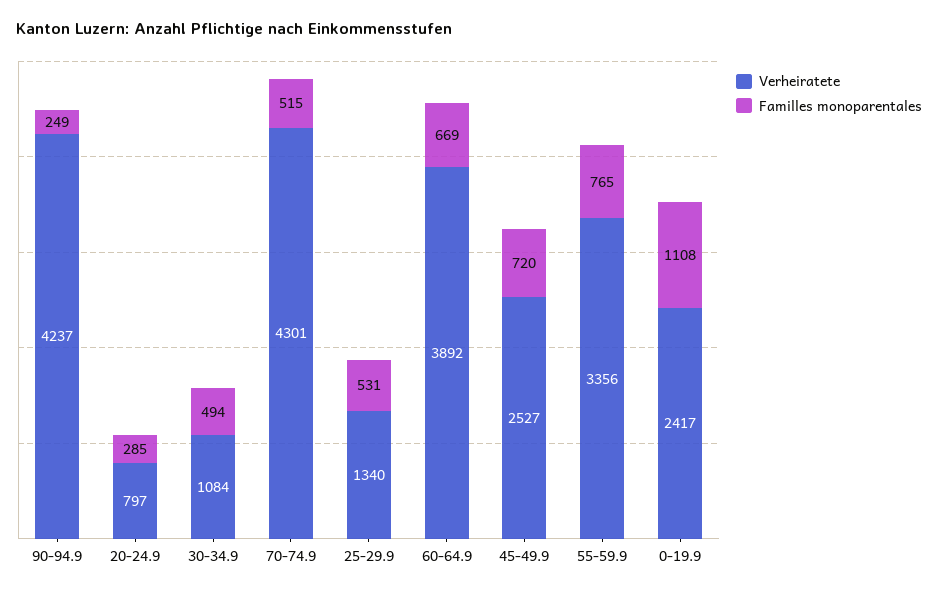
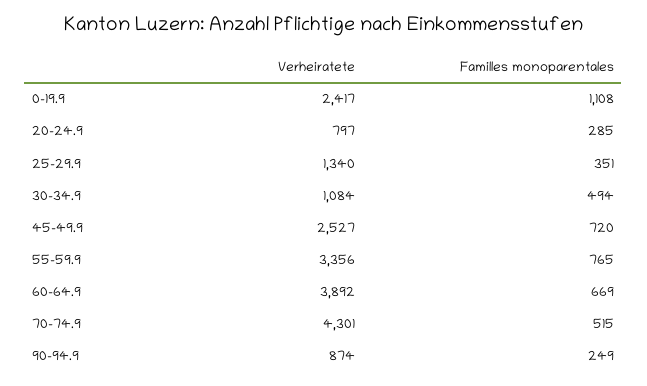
Verheiratete, 90-94.9: 4237 -> 874
Familles monoparentales, 25-29.9: 531 -> 351

